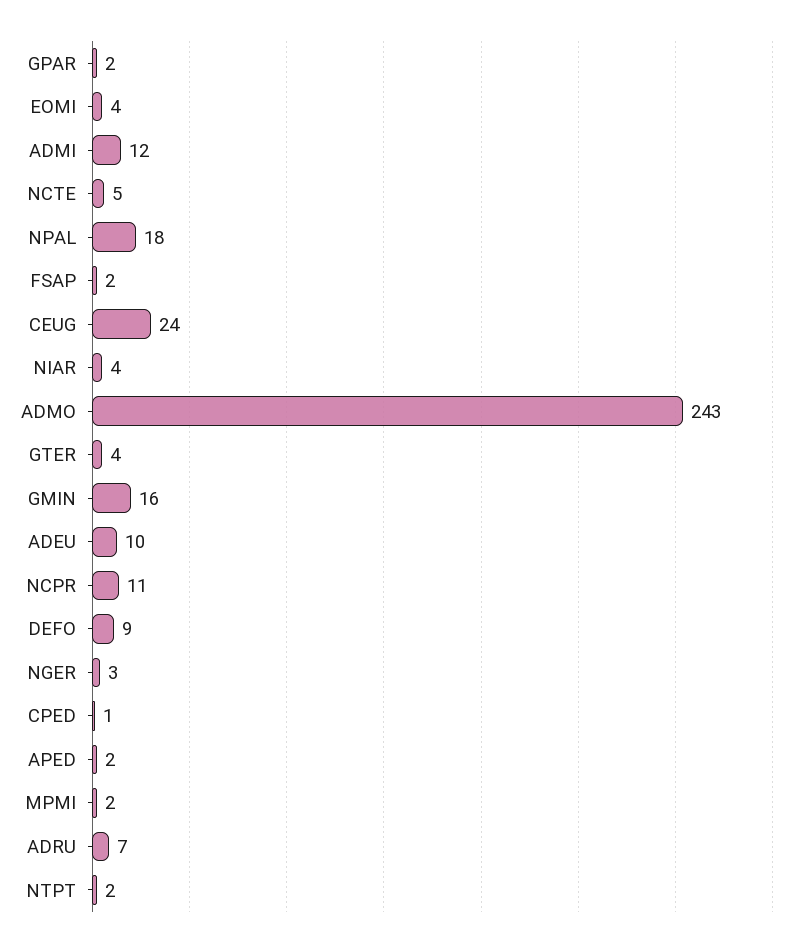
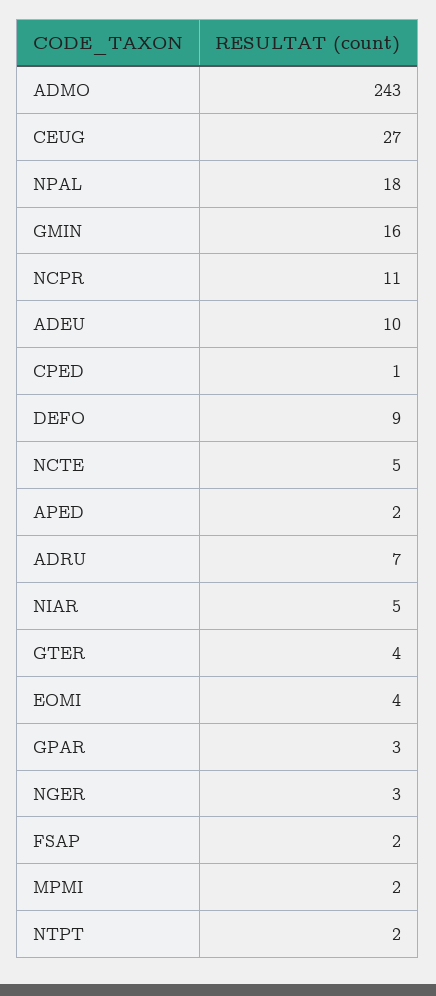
GPAR: 2 -> 3
ADMI: 12 -> none
CEUG: 24 -> 27
NIAR: 4 -> 5

